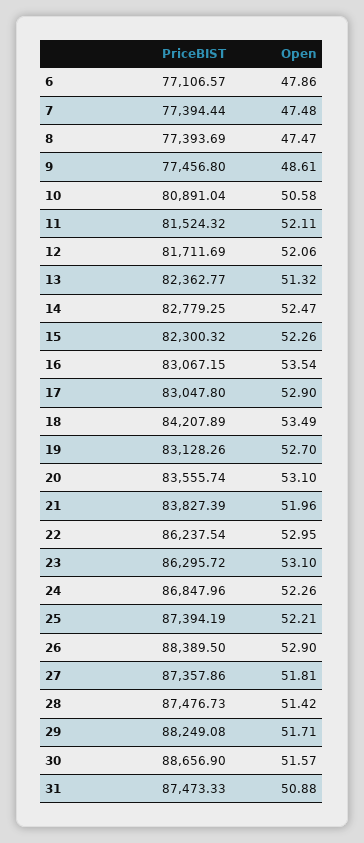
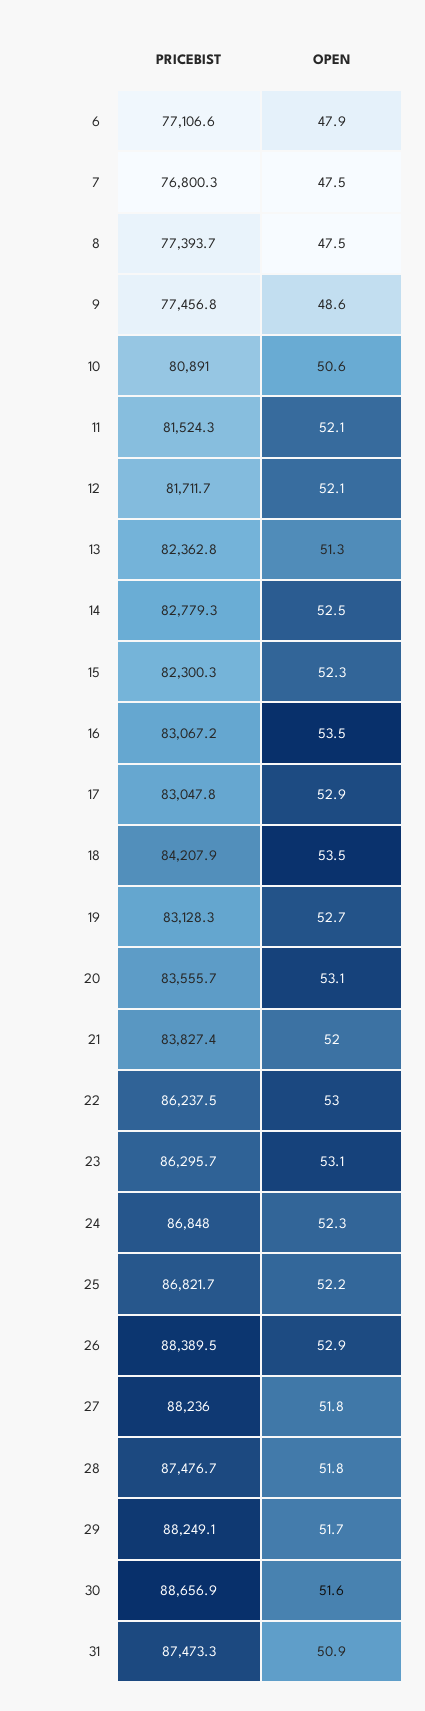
PriceBIST, 7: 77394.44 -> 76800.3
PriceBIST, 25: 87394.19 -> 86821.7
PriceBIST, 27: 87357.86 -> 88236
Open, 28: 51.42 -> 51.8

